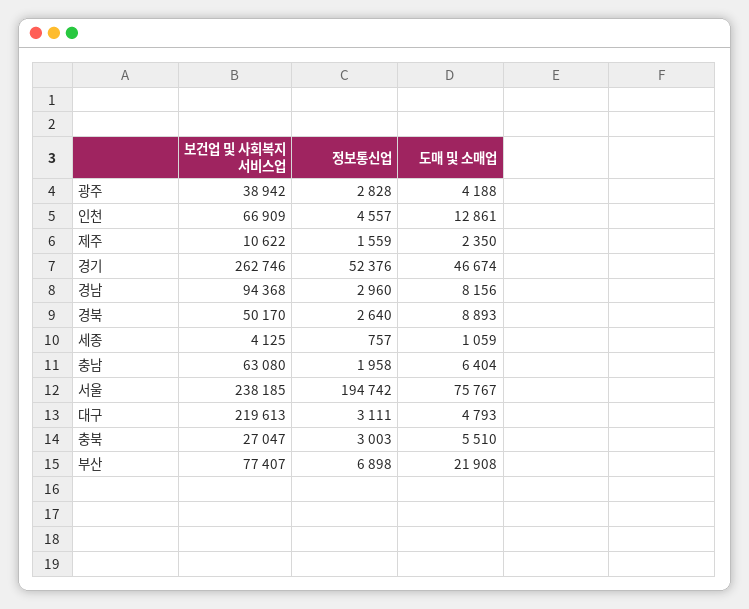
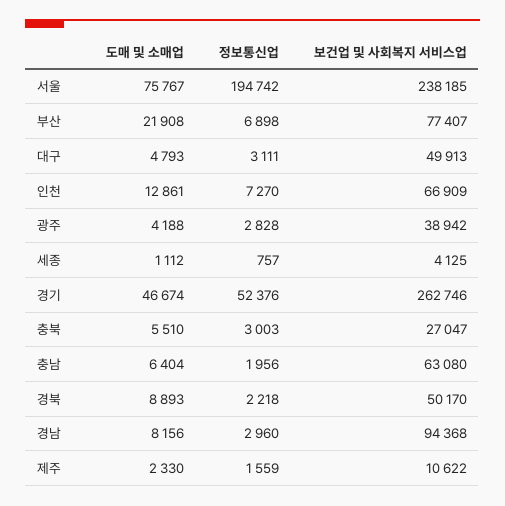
정보통신업, 인천: 4557 -> 7270
도매 및 소매업, 제주: 2350 -> 2330
정보통신업, 경북: 2640 -> 2218
도매 및 소매업, 세종: 1059 -> 1112
정보통신업, 충남: 1958 -> 1956
보건업 및 사회복지 서비스업, 대구: 219613 -> 49913

